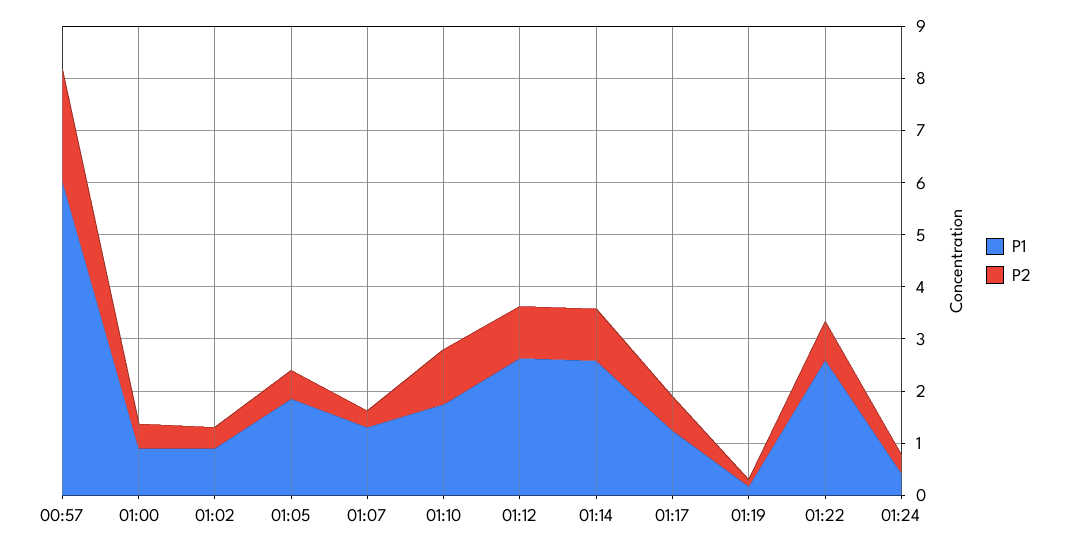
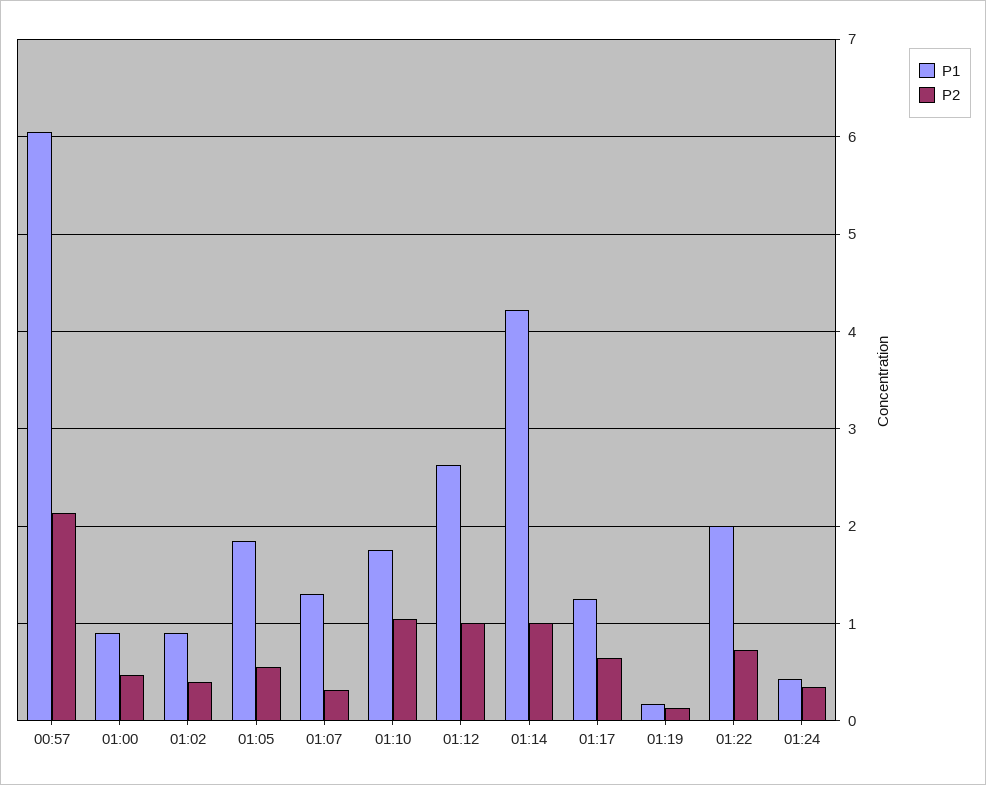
P1, 01:14: 2.6 -> 4.2
P1, 01:22: 2.6 -> 2

